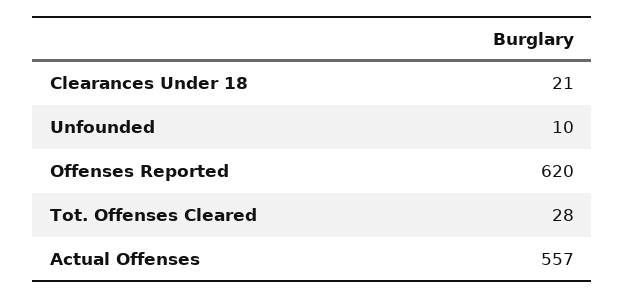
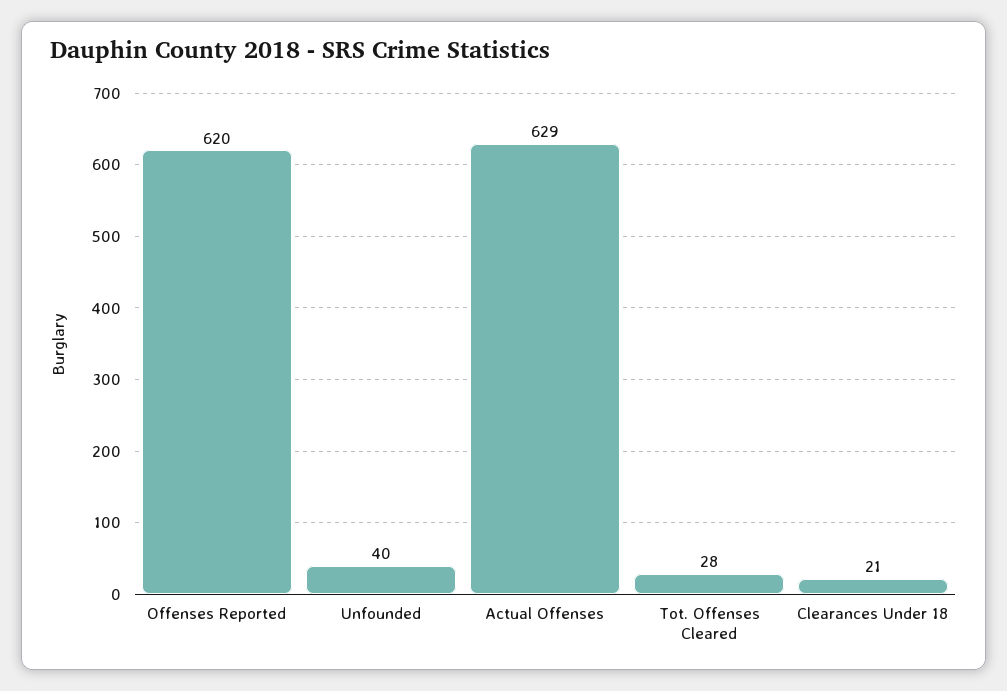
Unfounded: 10 -> 40
Actual Offenses: 557 -> 629

